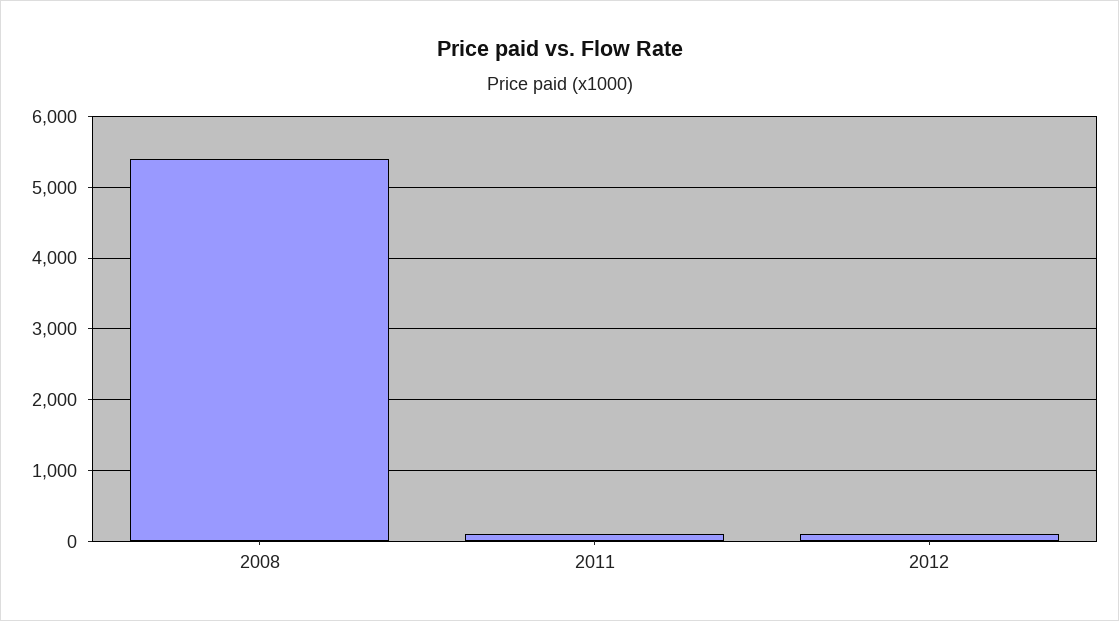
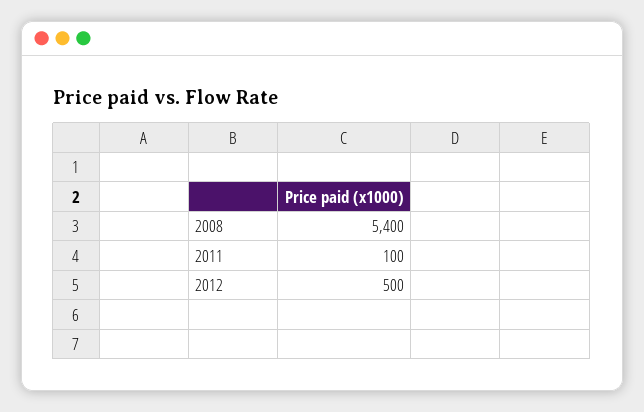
2012: 100 -> 500

